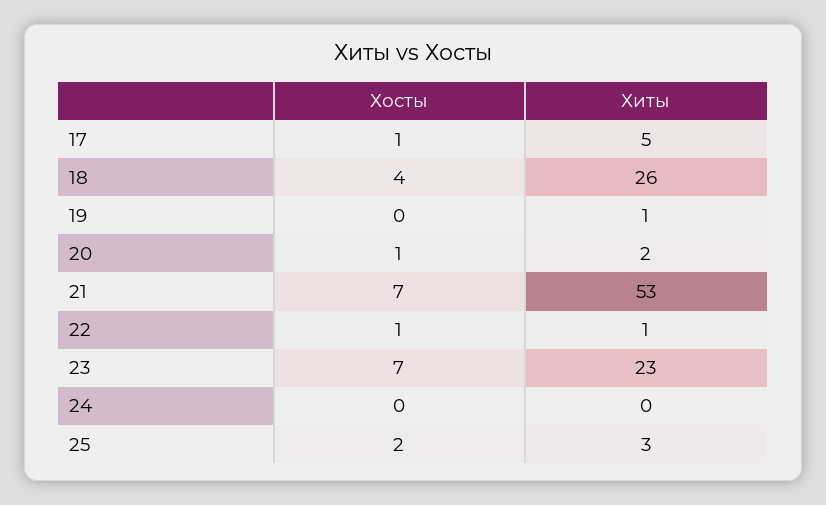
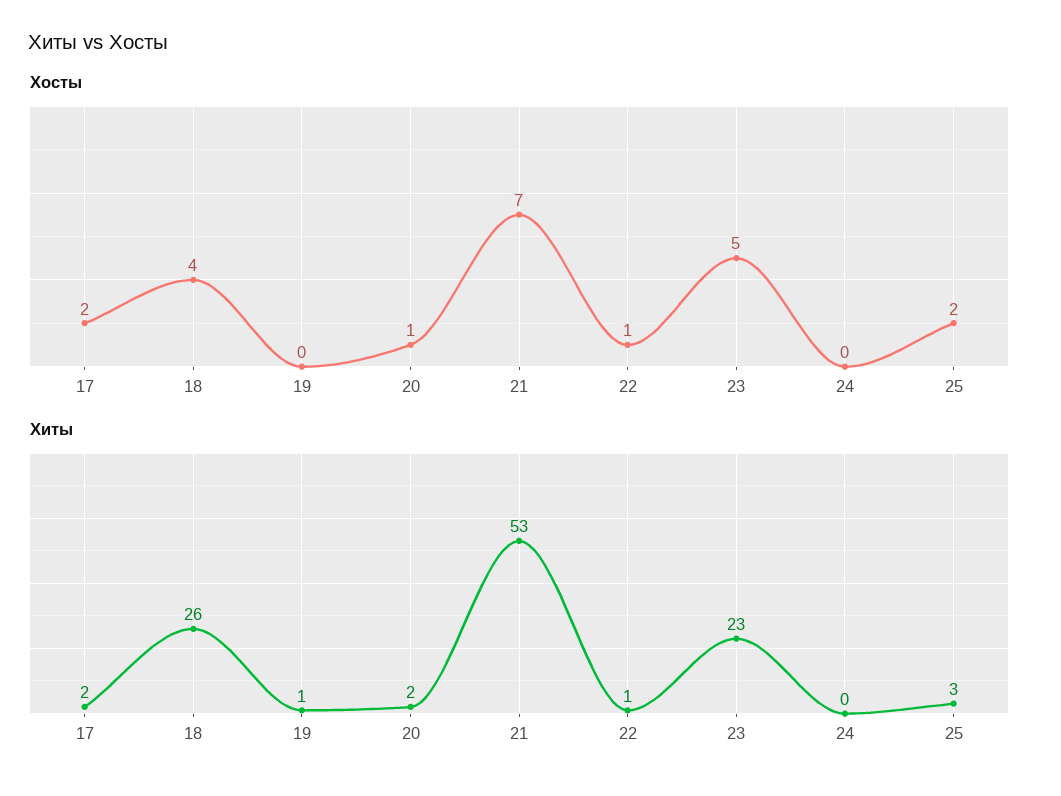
Хосты, 17: 1 -> 2
Хиты, 17: 5 -> 2
Хосты, 23: 7 -> 5

